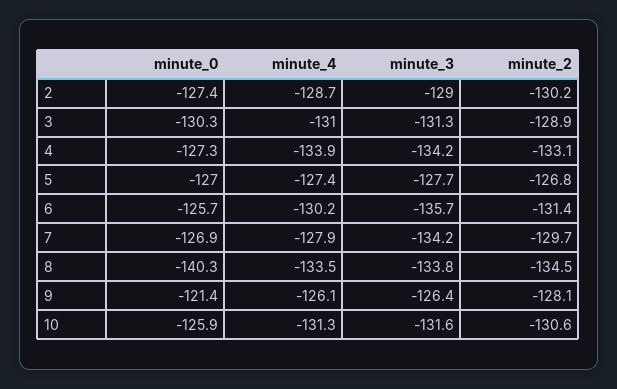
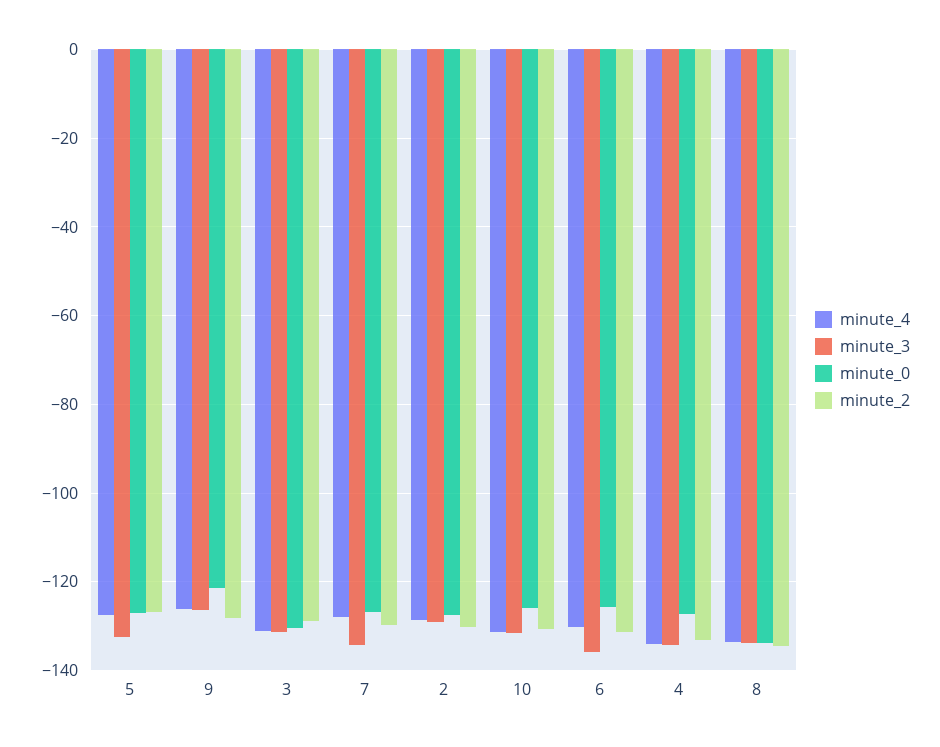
minute_3, 5: -127.7 -> -132
minute_0, 8: -140.3 -> -134

